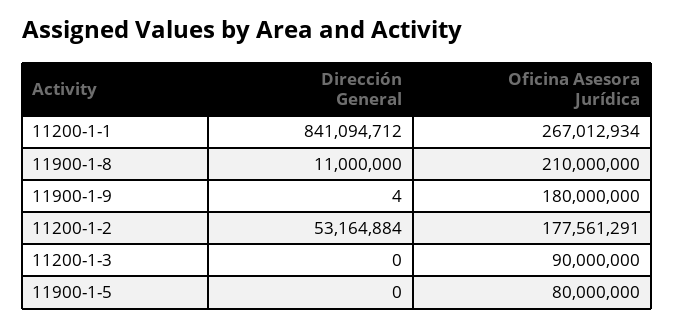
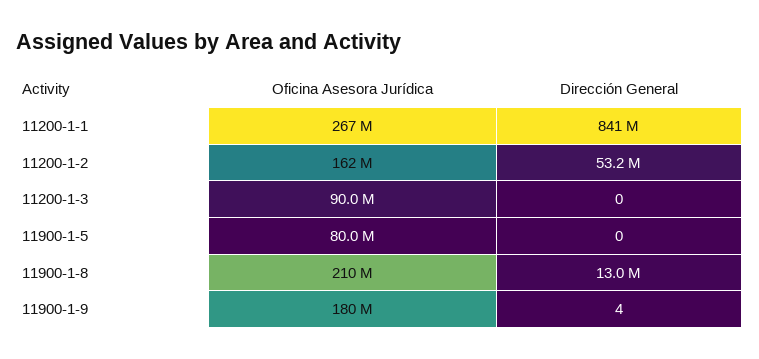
Dirección General, 11900-1-8: 11000000 -> 13000000
Oficina Asesora Jurídica, 11200-1-2: 177561291 -> 162000000

